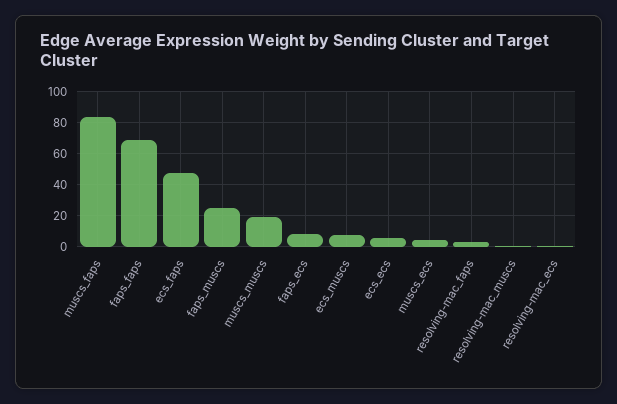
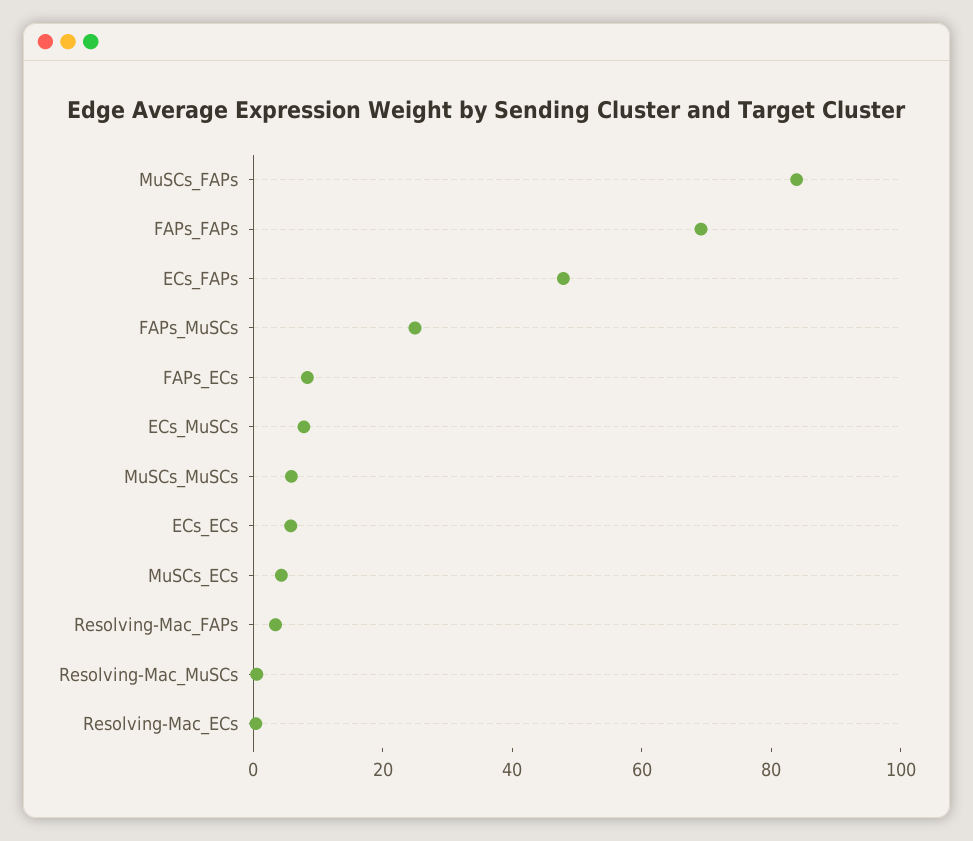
muscs_muscs: 20 -> 5

